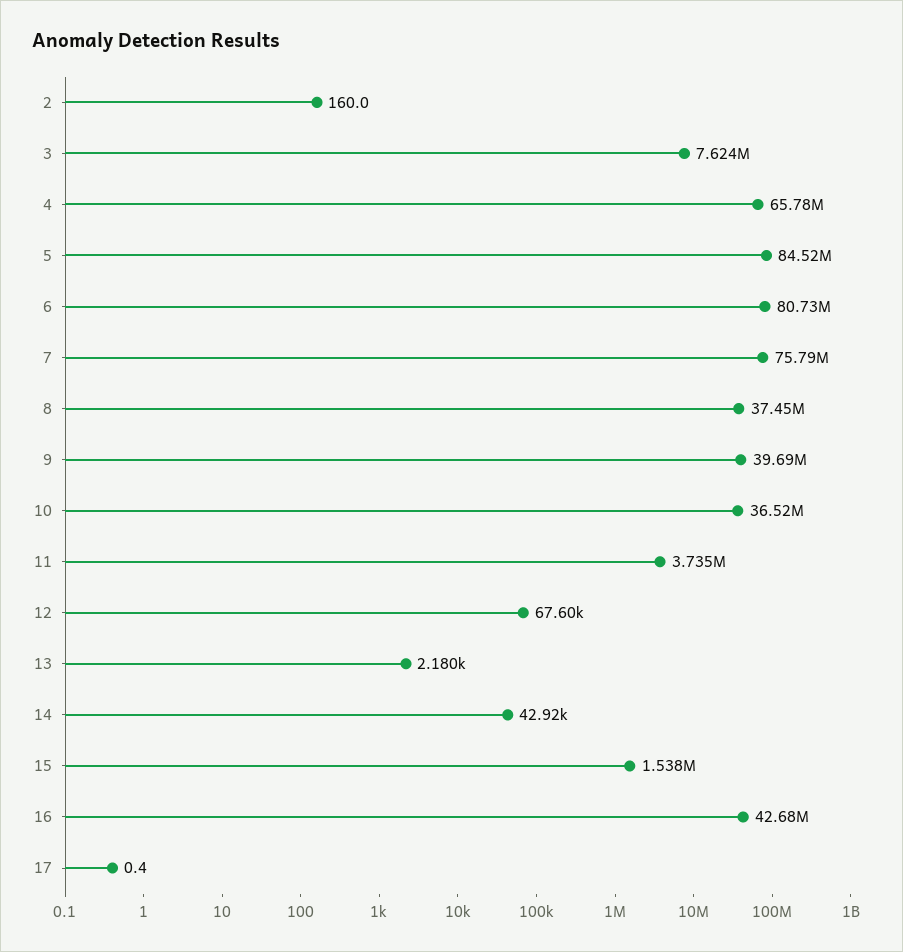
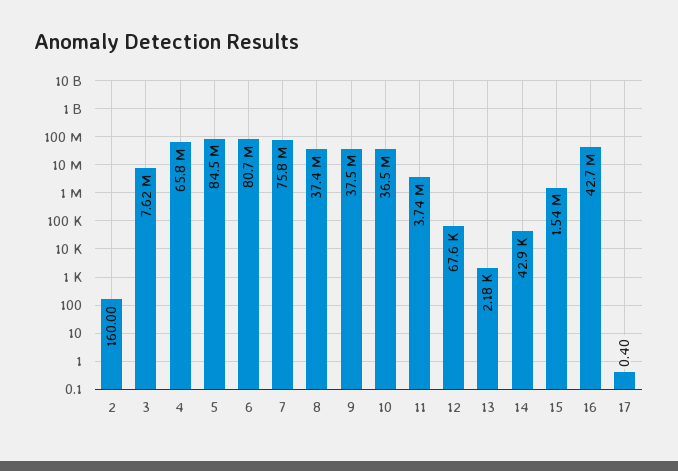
9: 39690000 -> 37500000

